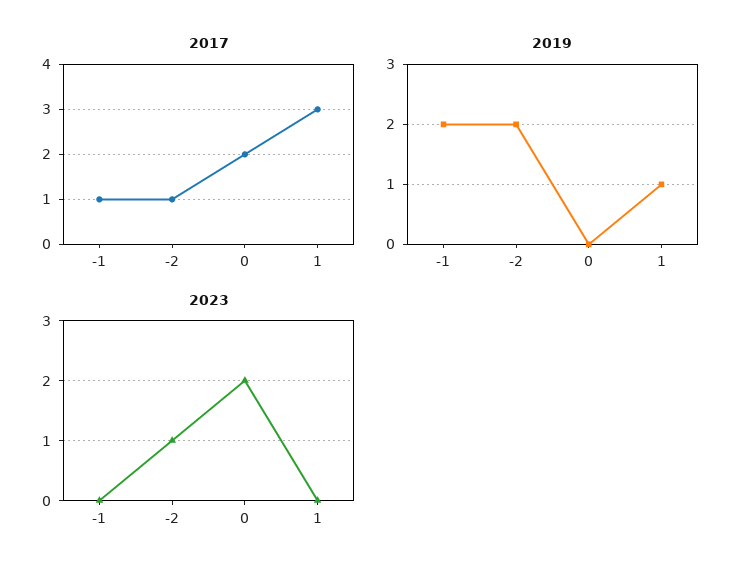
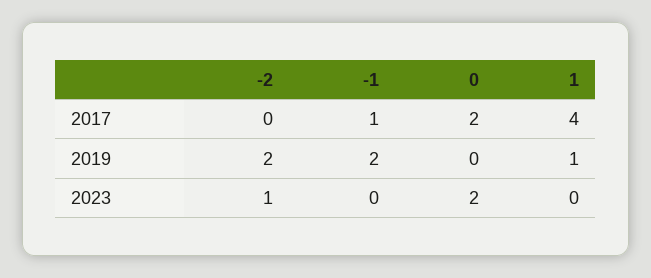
2017, -2: 1 -> 0
2017, 1: 3 -> 4

